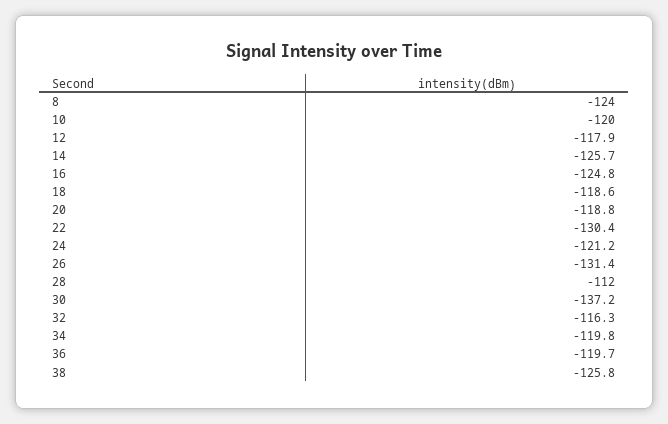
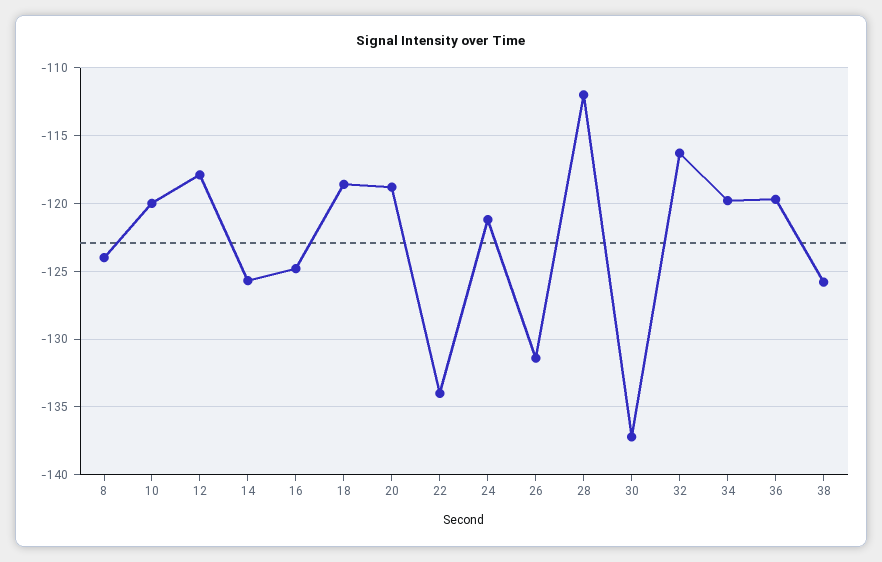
22: -130.4 -> -134

